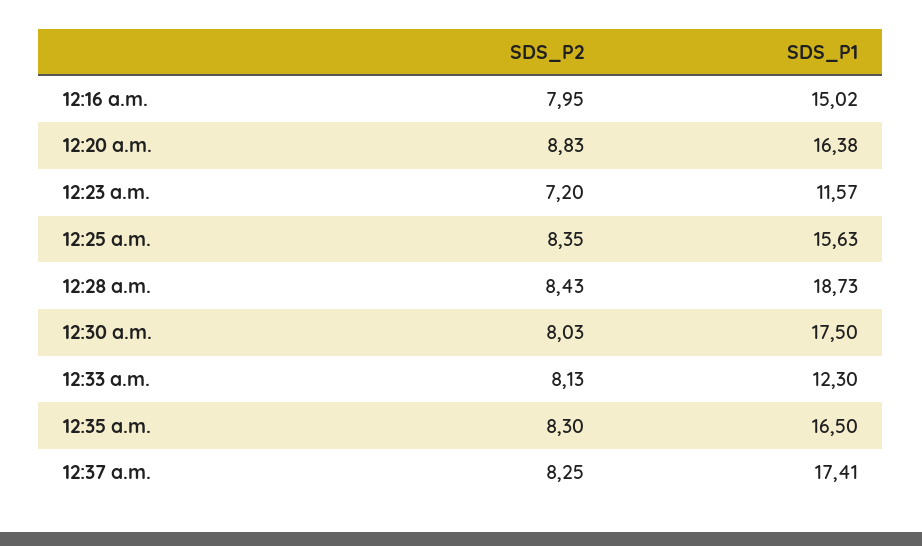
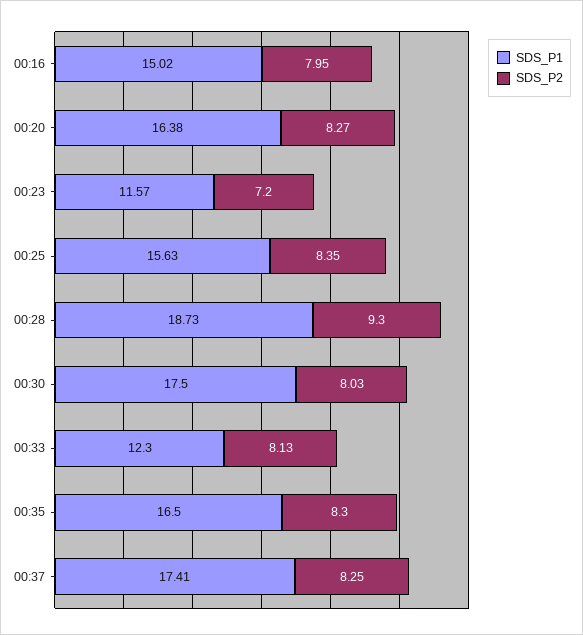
SDS_P2, 12:20 a.m.: 8.83 -> 8.27
SDS_P2, 12:28 a.m.: 8.43 -> 9.3

